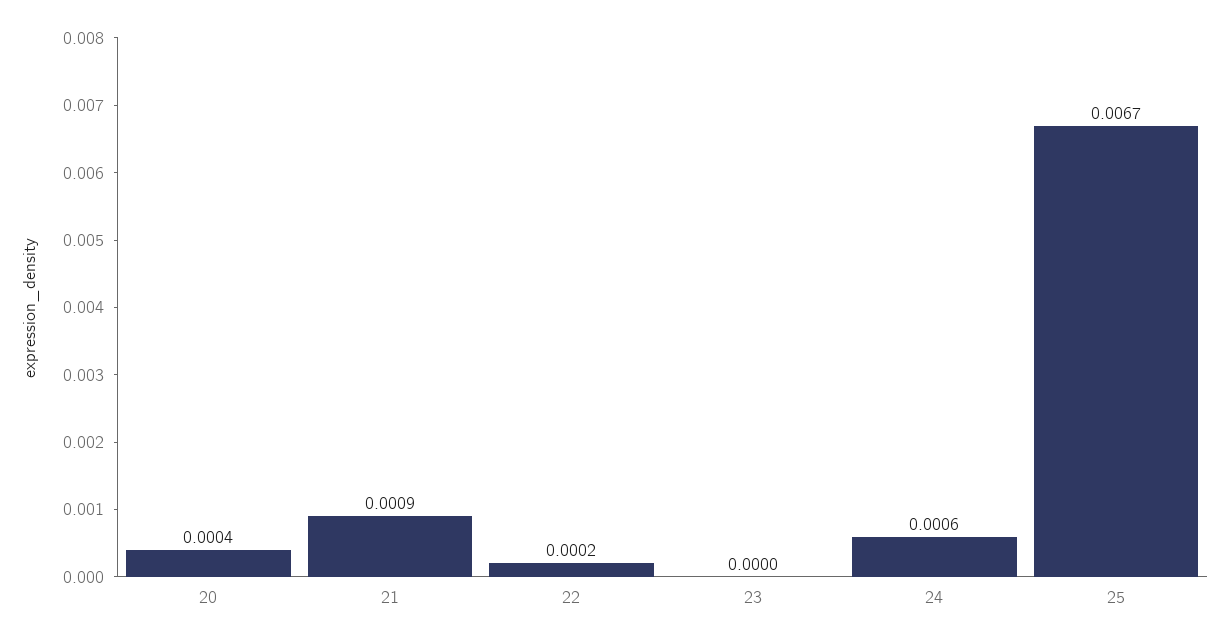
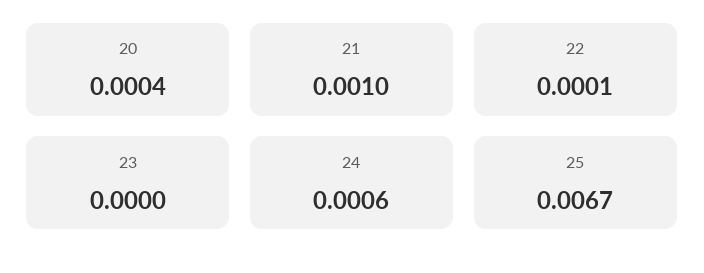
21: 0.0009 -> 0.001
22: 0.0002 -> 0.0001

